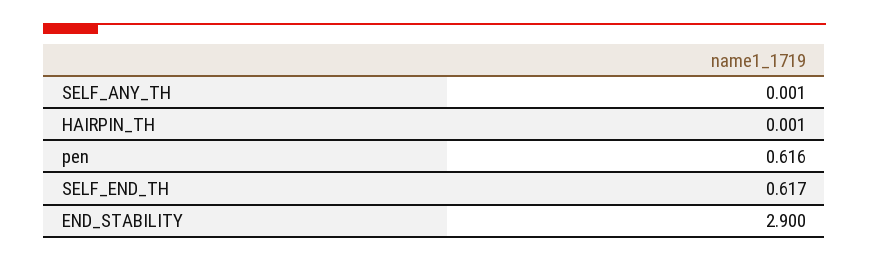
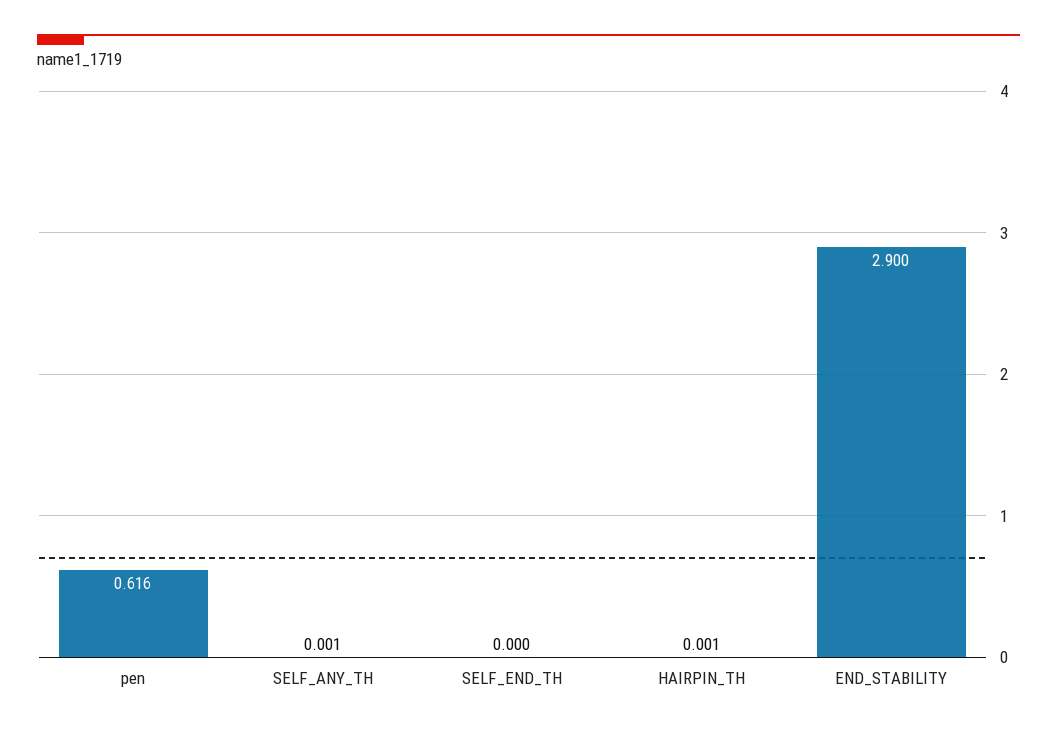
SELF_END_TH: 0.617 -> 0

